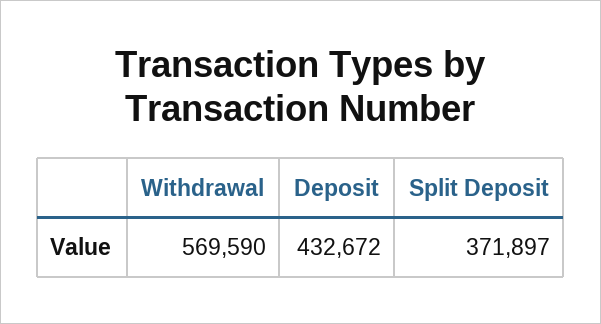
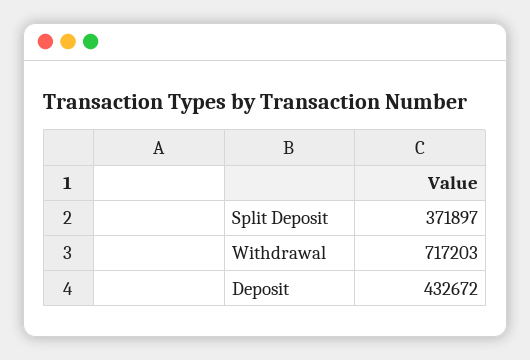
Withdrawal: 569590 -> 717203

